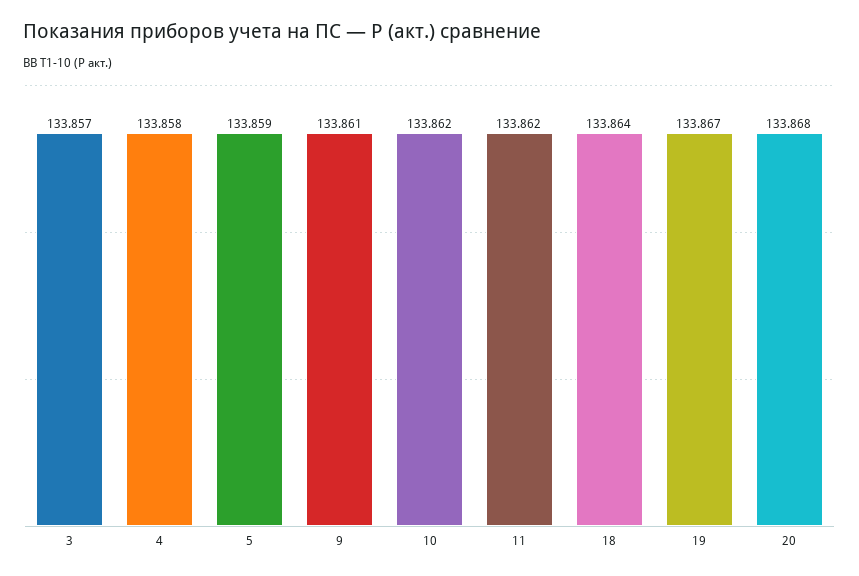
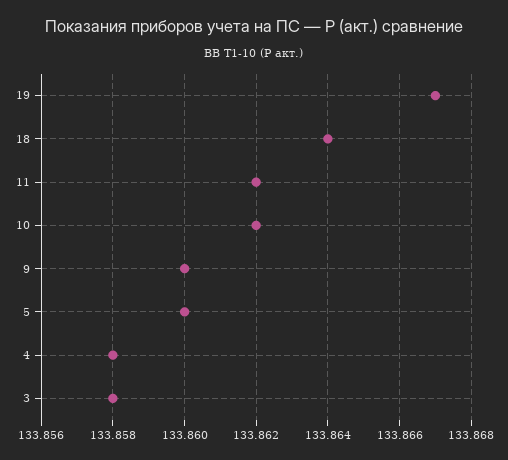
3: 133.857 -> 133.858
5: 133.859 -> 133.86
9: 133.861 -> 133.86
20: 133.868 -> none

